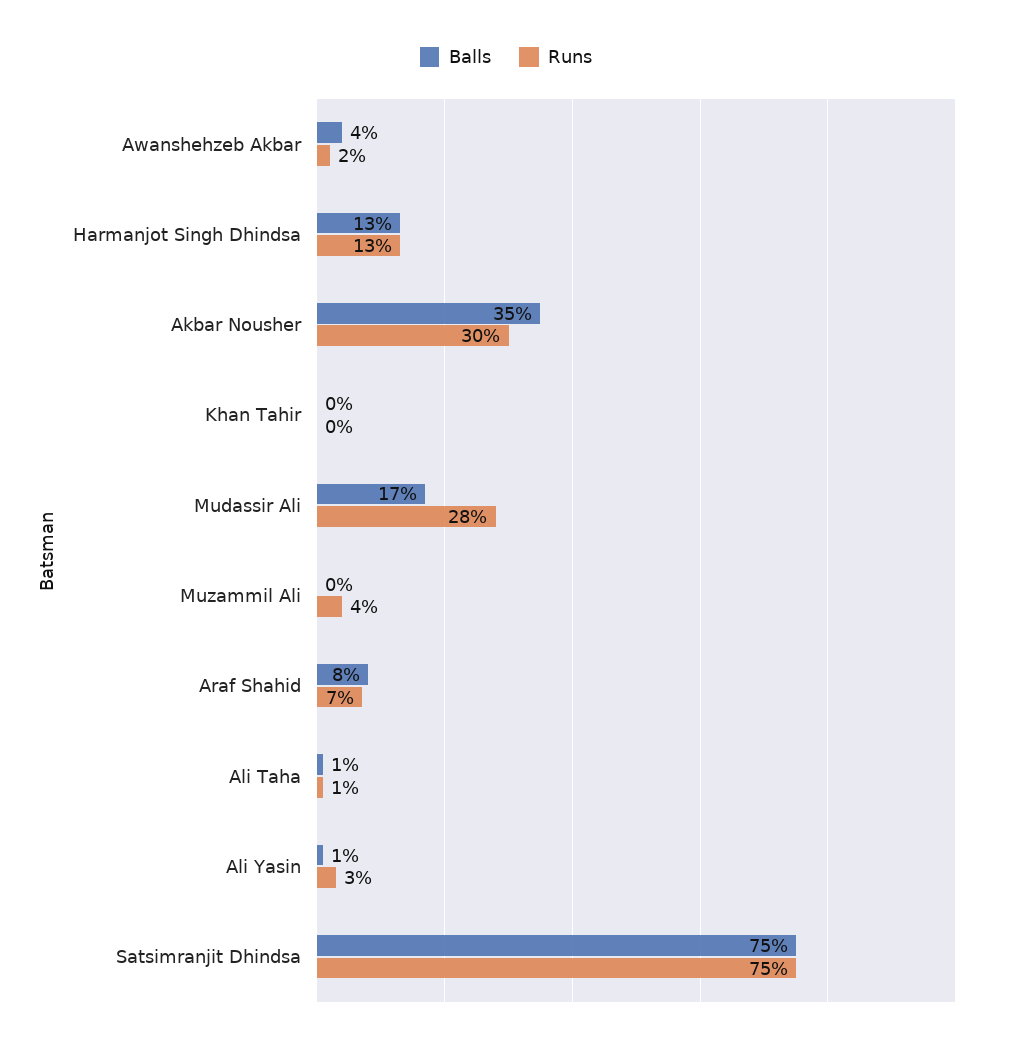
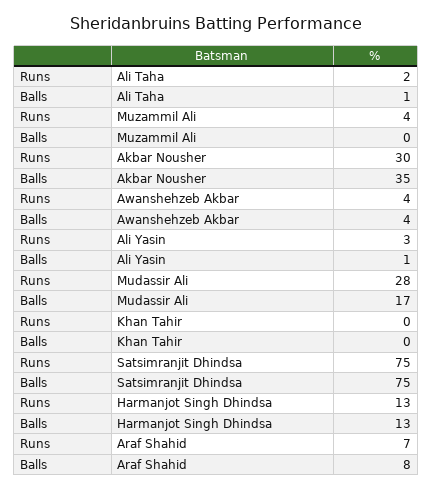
Runs, Awanshehzeb Akbar: 2 -> 4
Runs, Ali Taha: 1 -> 2

